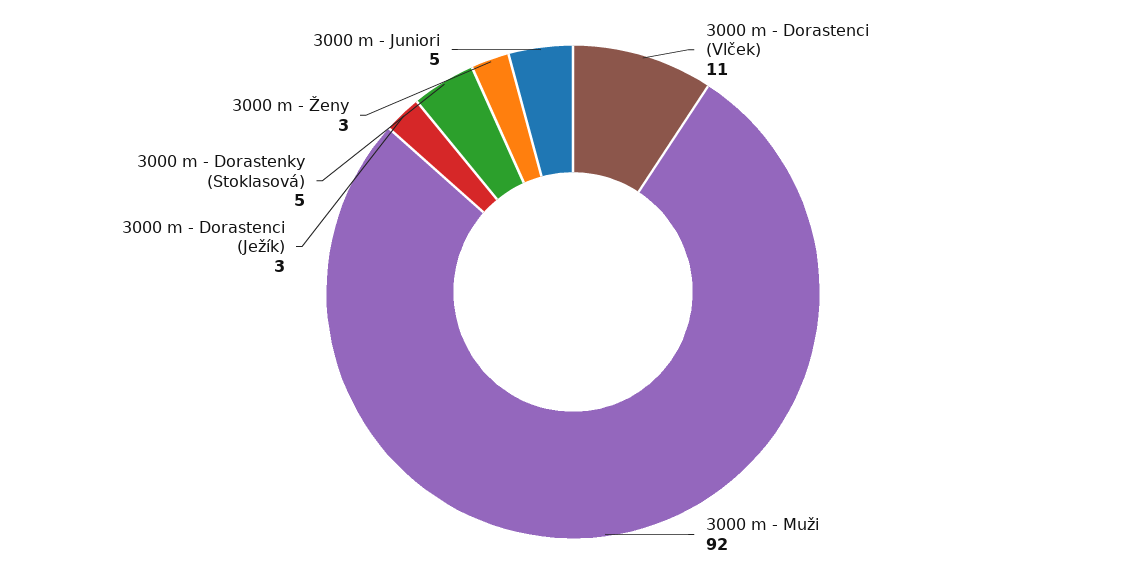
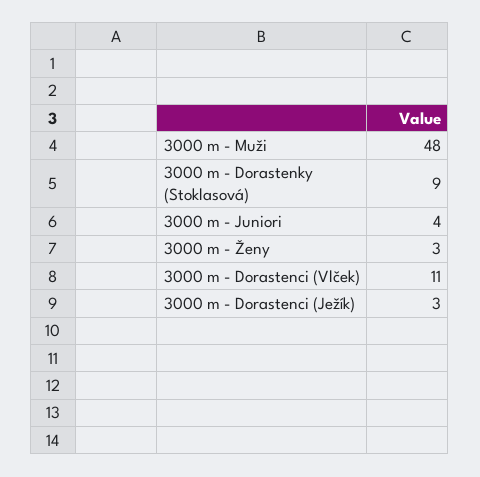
3000 m - Muži: 92 -> 48
3000 m - Dorastenky (Stoklasová): 5 -> 9
3000 m - Juniori: 5 -> 4

